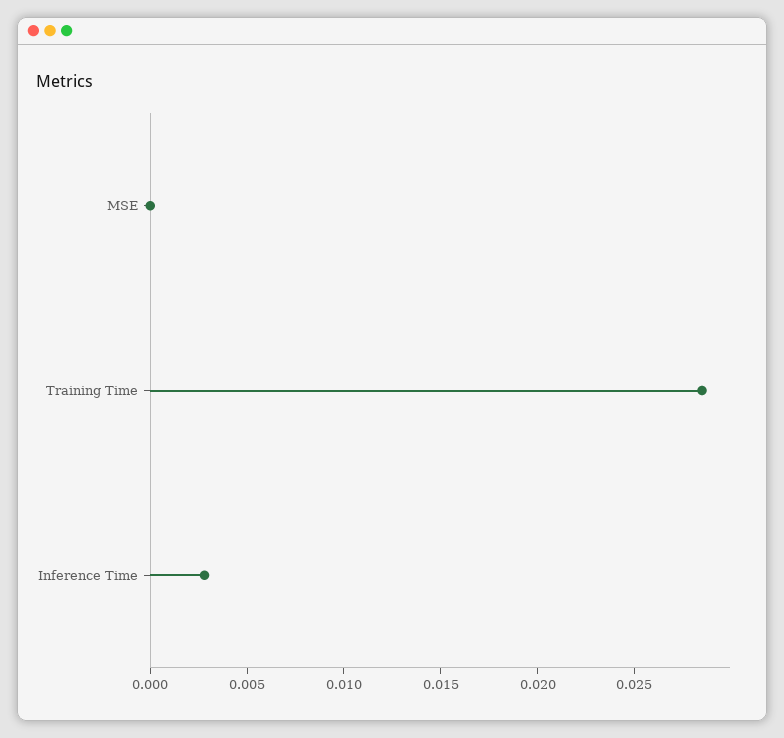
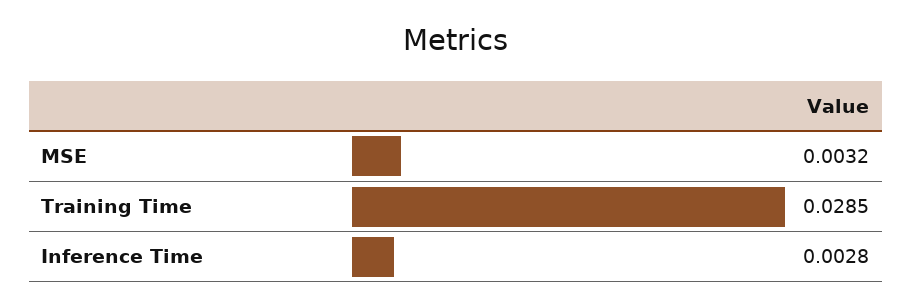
MSE: 0 -> 0.0032

